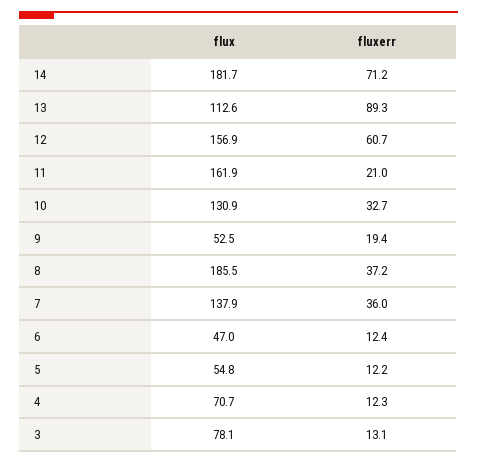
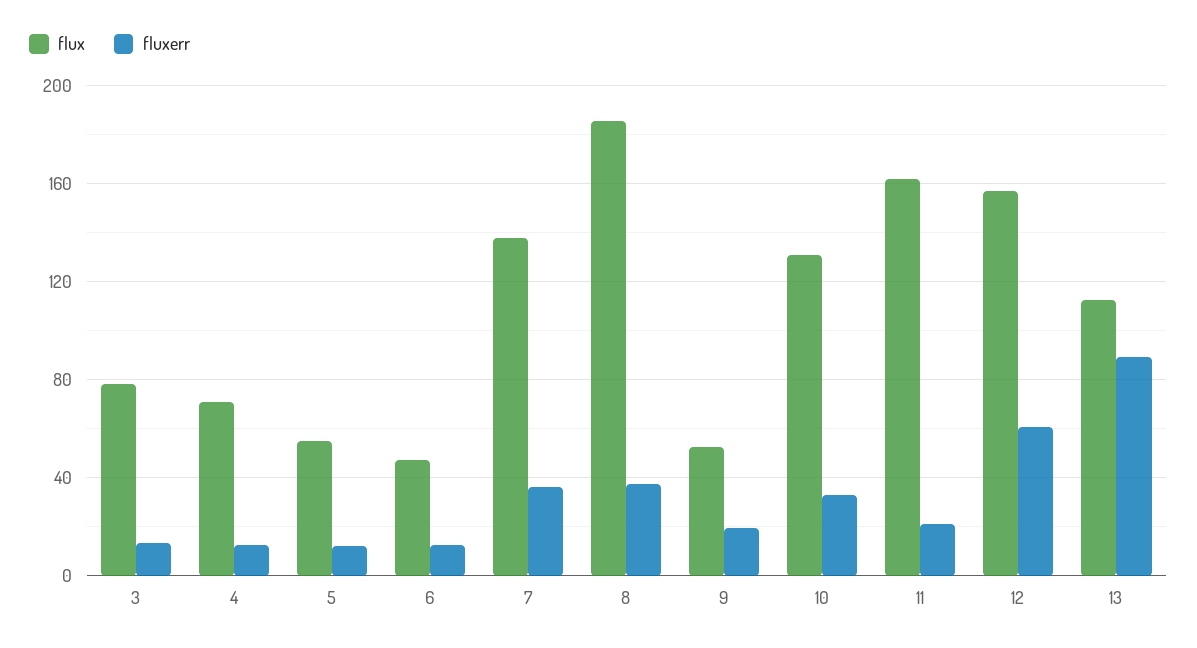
flux, 14: 181.7 -> none
fluxerr, 14: 71.2 -> none

